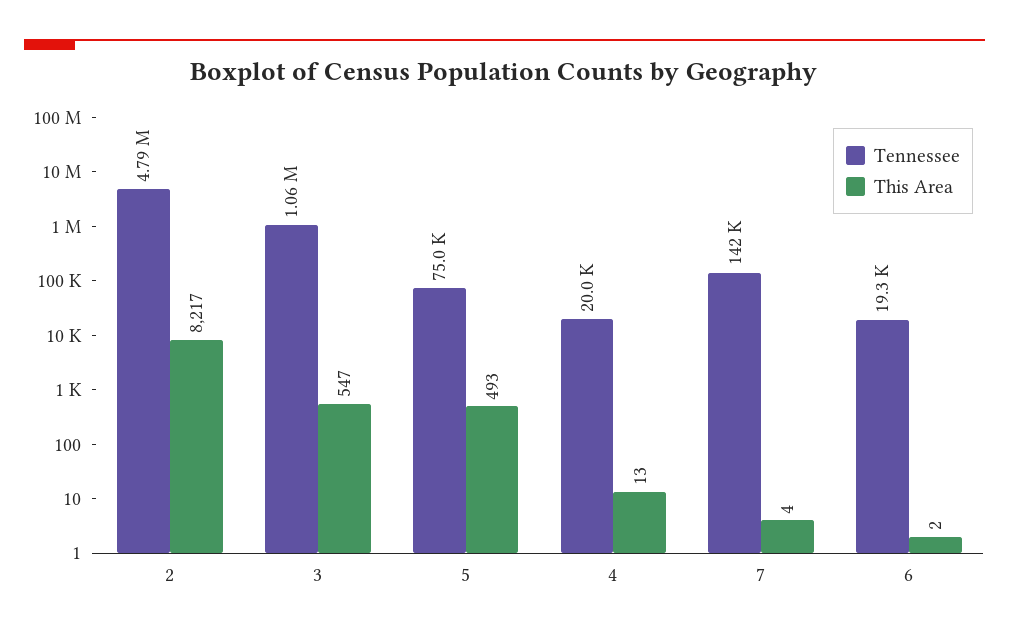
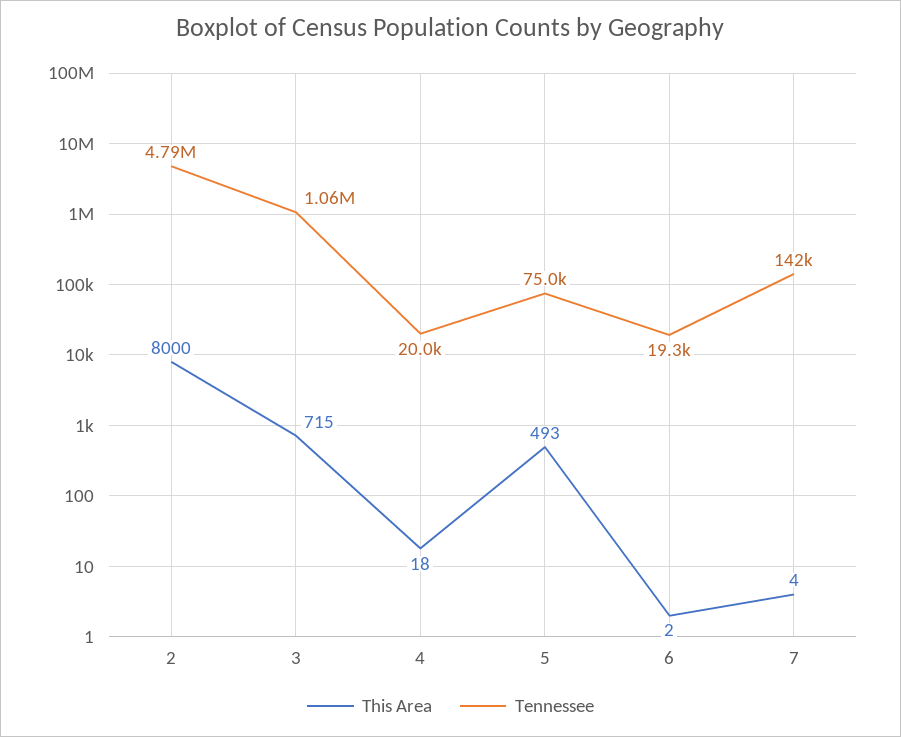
This Area, 2: 8217 -> 8000
This Area, 3: 547 -> 715
This Area, 4: 13 -> 18

